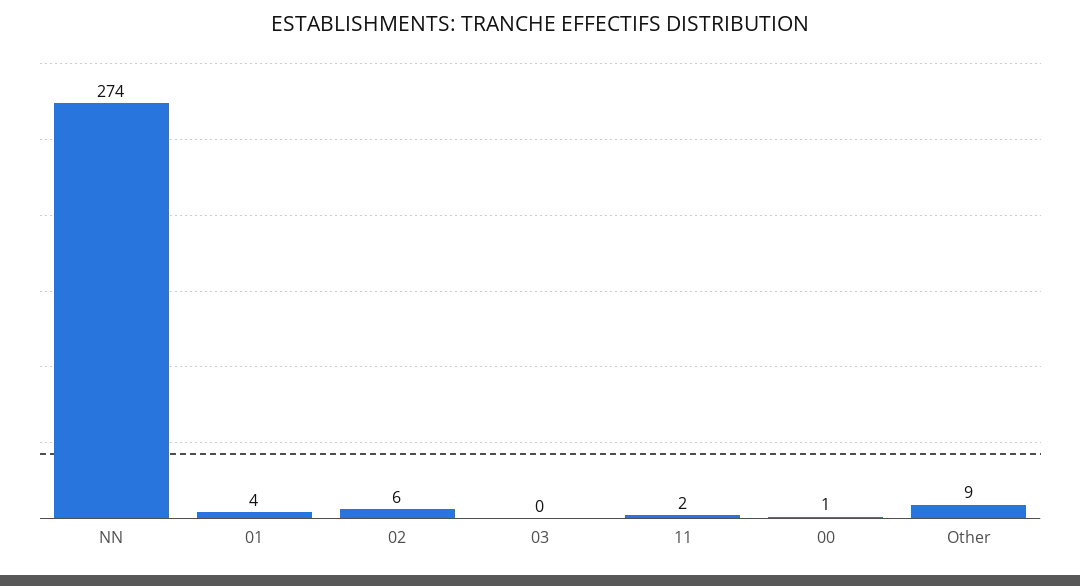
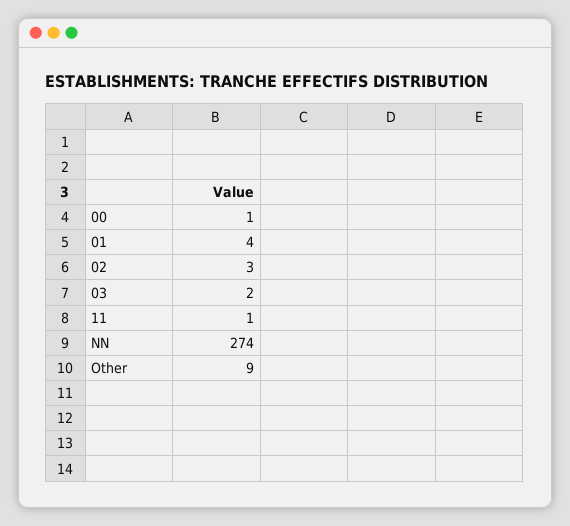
02: 6 -> 3
03: 0 -> 2
11: 2 -> 1

